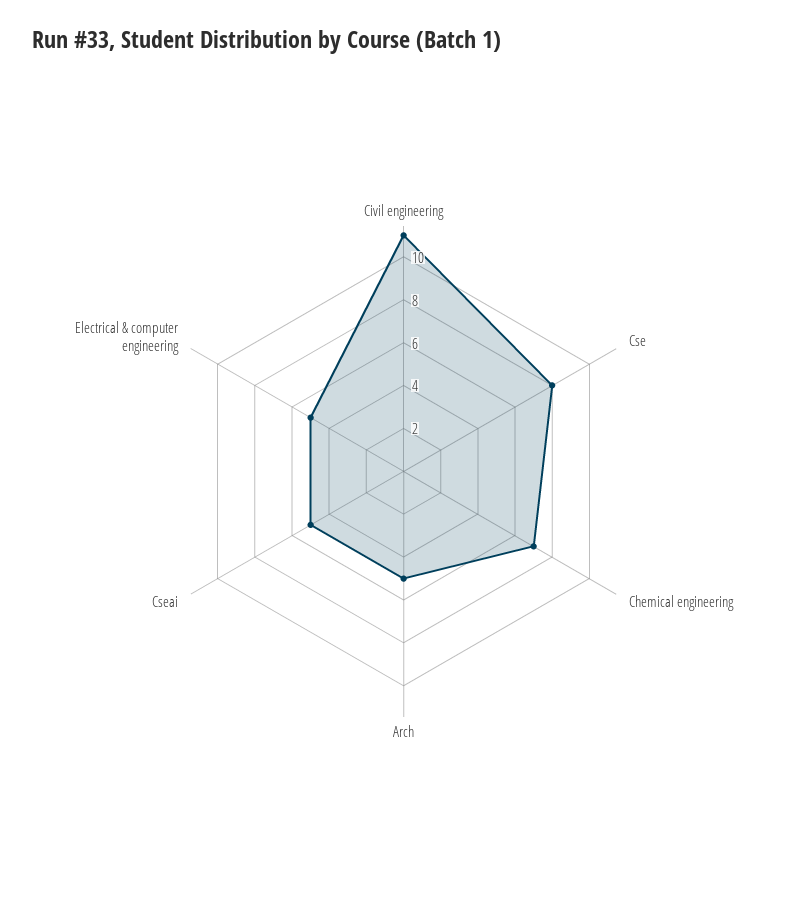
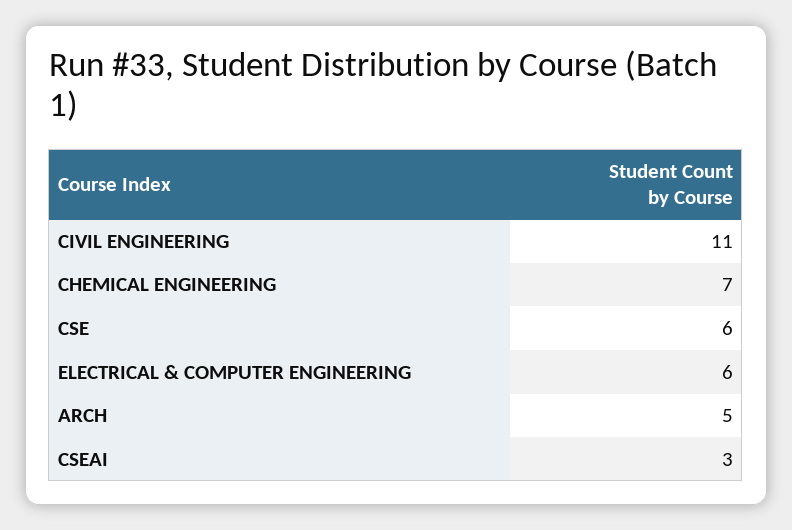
Cse: 8 -> 6
Cseai: 5 -> 3
Electrical & computer engineering: 5 -> 6

